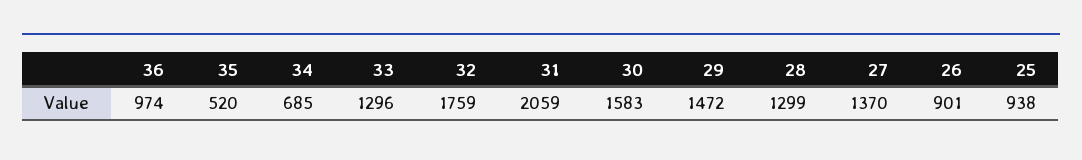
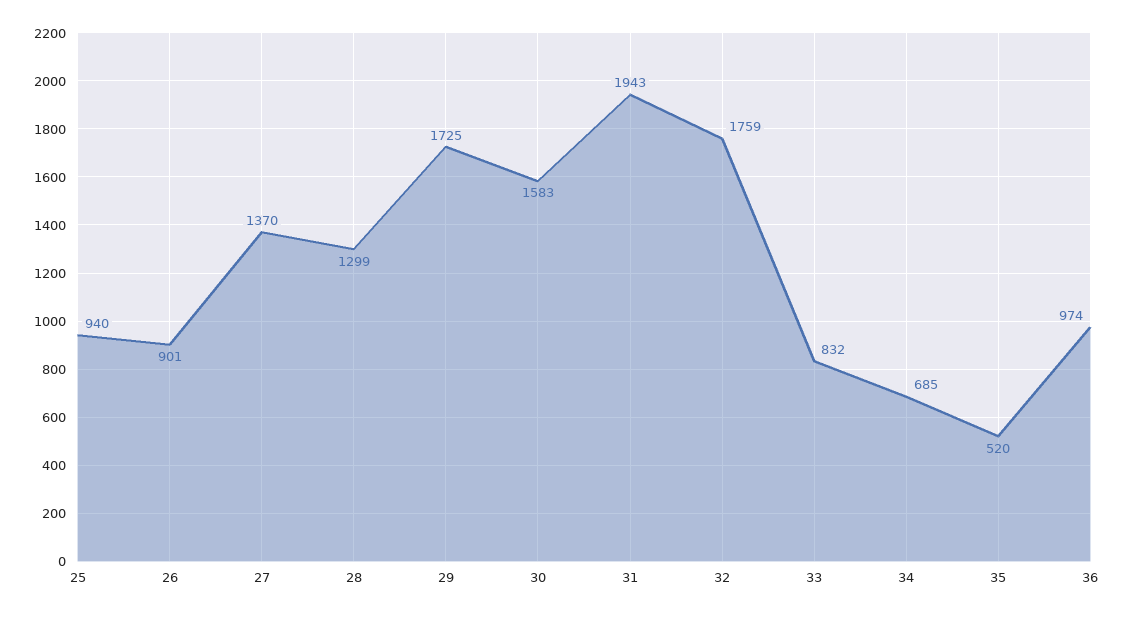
33: 1296 -> 832
31: 2059 -> 1943
29: 1472 -> 1725
25: 938 -> 940

